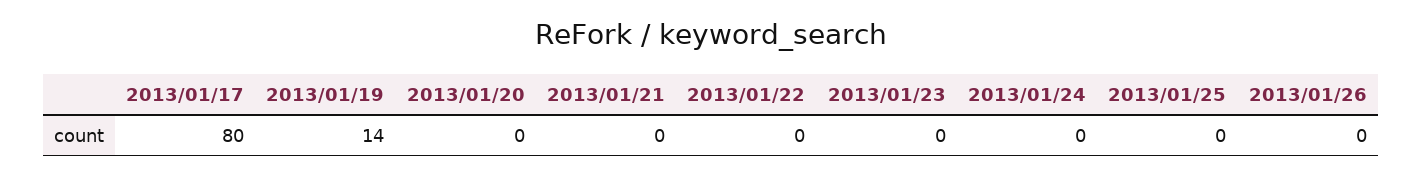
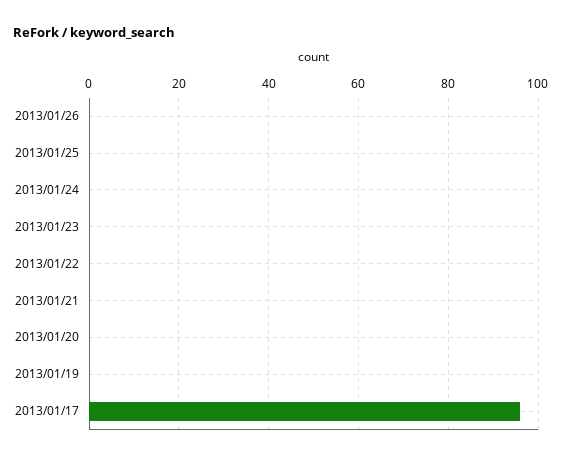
2013/01/17: 80 -> 95
2013/01/19: 14 -> 0

